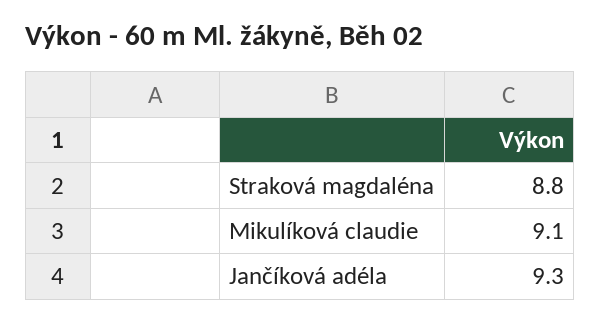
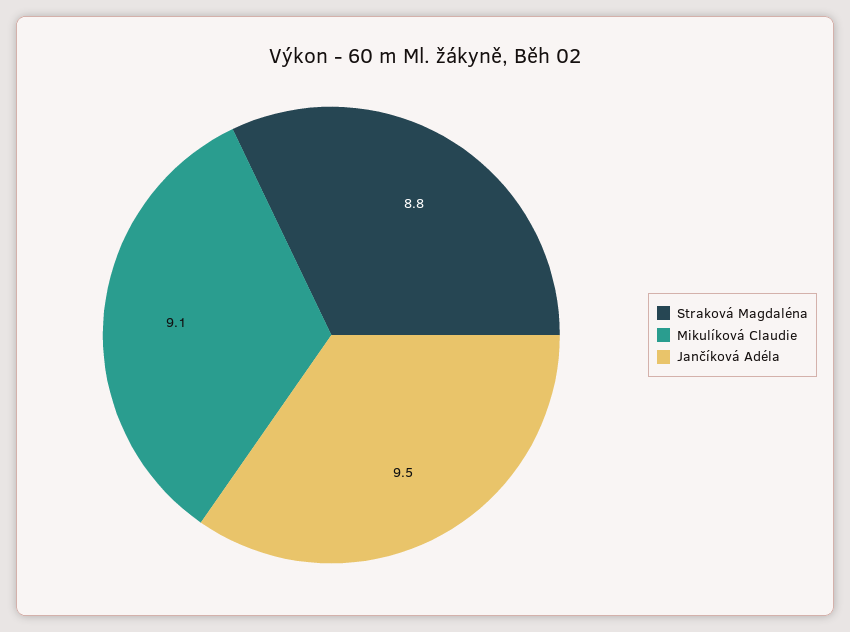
Jančíková adéla: 9.3 -> 9.5

